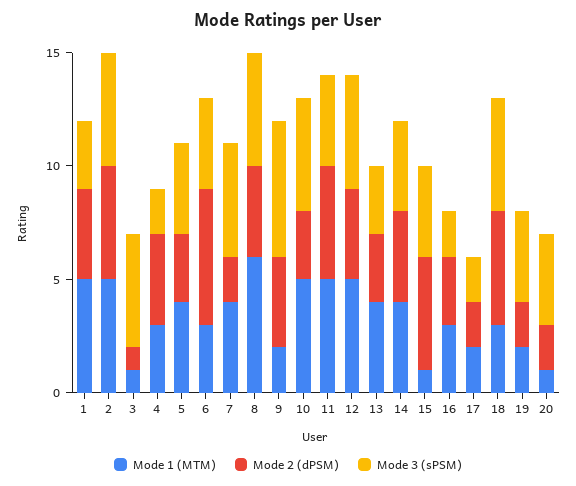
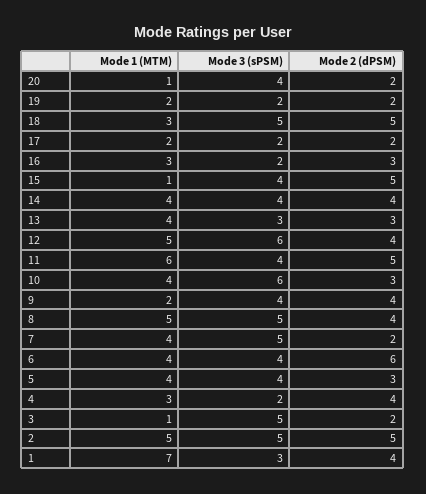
Mode 1 (MTM), 1: 5 -> 7
Mode 2 (dPSM), 3: 1 -> 2
Mode 1 (MTM), 6: 3 -> 4
Mode 1 (MTM), 8: 6 -> 5
Mode 3 (sPSM), 9: 6 -> 4
Mode 1 (MTM), 10: 5 -> 4
Mode 3 (sPSM), 10: 5 -> 6
Mode 1 (MTM), 11: 5 -> 6
Mode 3 (sPSM), 12: 5 -> 6
Mode 3 (sPSM), 19: 4 -> 2

